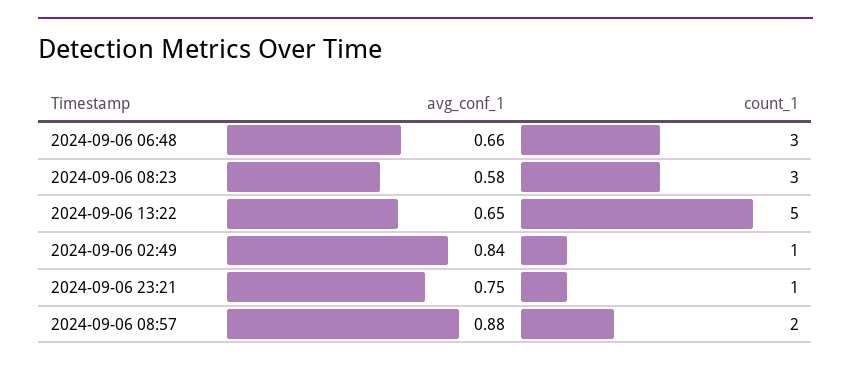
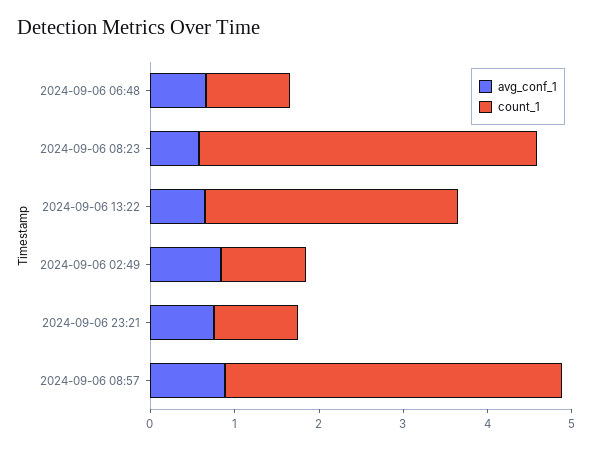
count_1, 2024-09-06 06:48: 3 -> 1
count_1, 2024-09-06 08:23: 3 -> 4
count_1, 2024-09-06 13:22: 5 -> 3
count_1, 2024-09-06 08:57: 2 -> 4

